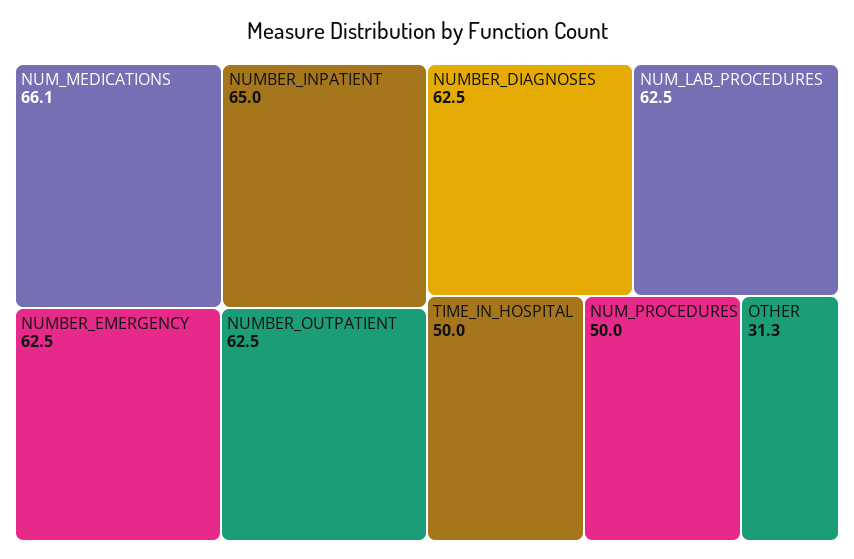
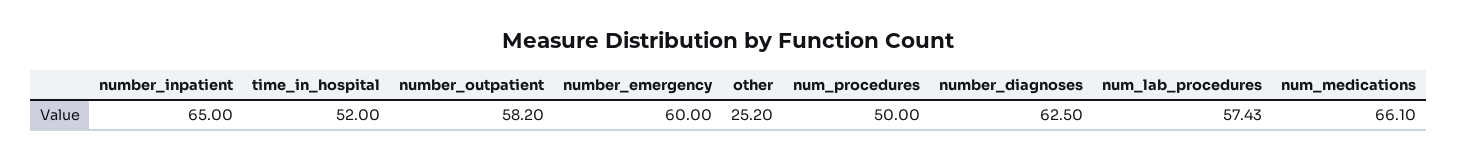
NUMBER_EMERGENCY: 62.5 -> 60
NUMBER_OUTPATIENT: 62.5 -> 58.2
NUM_LAB_PROCEDURES: 62.5 -> 57.43
TIME_IN_HOSPITAL: 50 -> 52
OTHER: 31.3 -> 25.2

